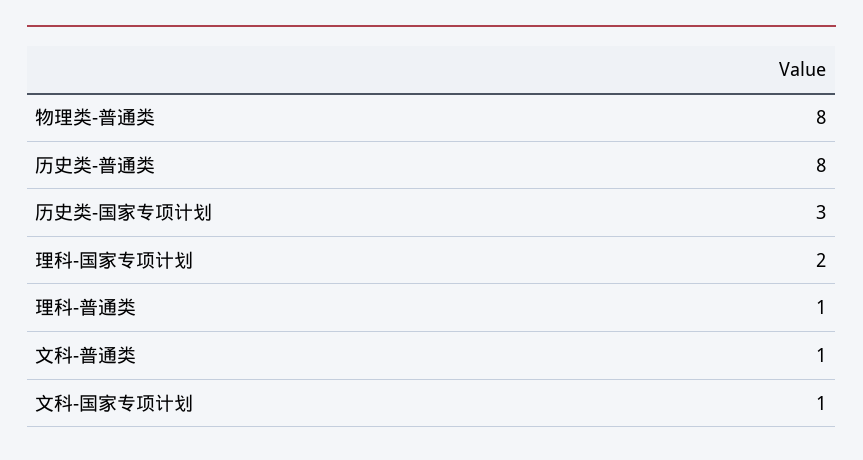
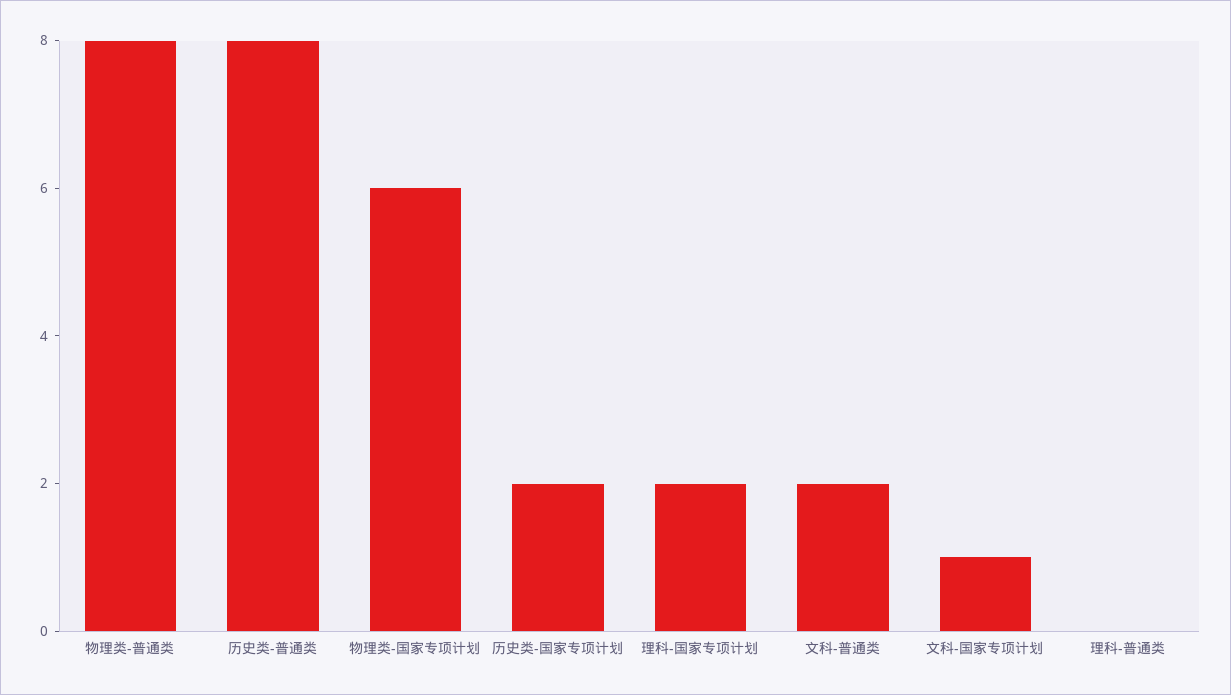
历史类-国家专项计划: 3 -> 2
理科-普通类: 1 -> 0
文科-普通类: 1 -> 2
物理类-国家专项计划: none -> 6

